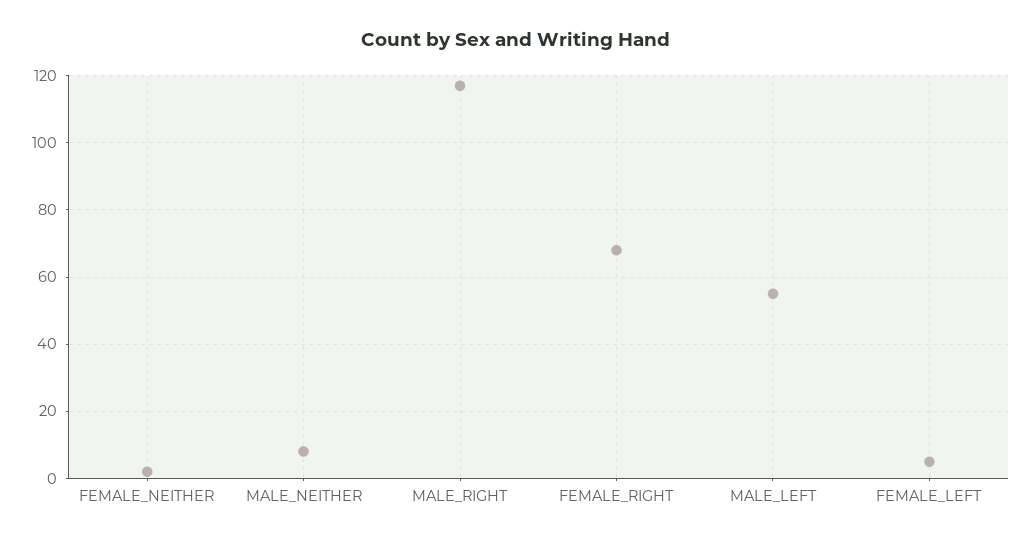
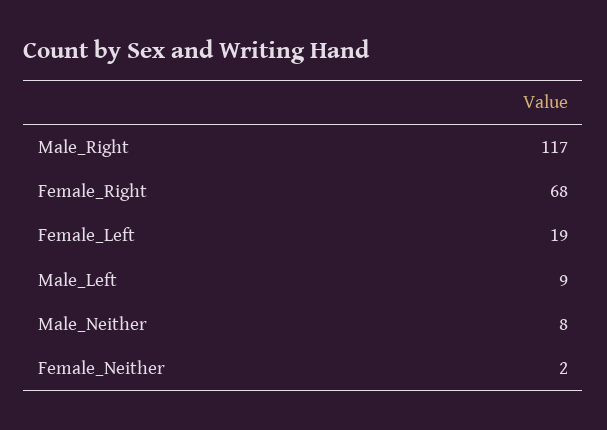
MALE_LEFT: 55 -> 9
FEMALE_LEFT: 5 -> 19

